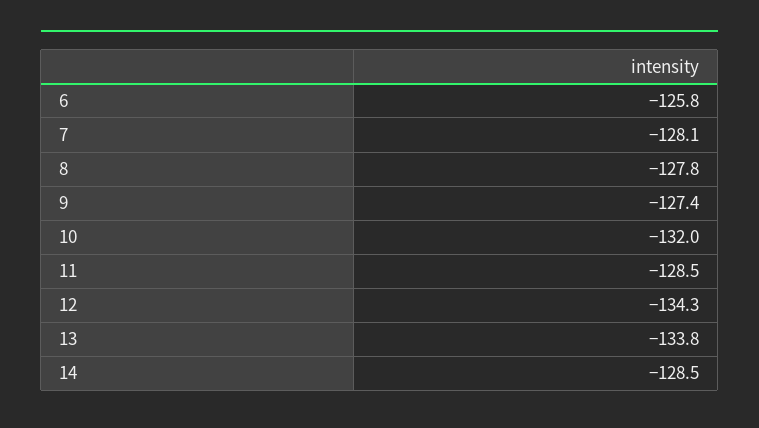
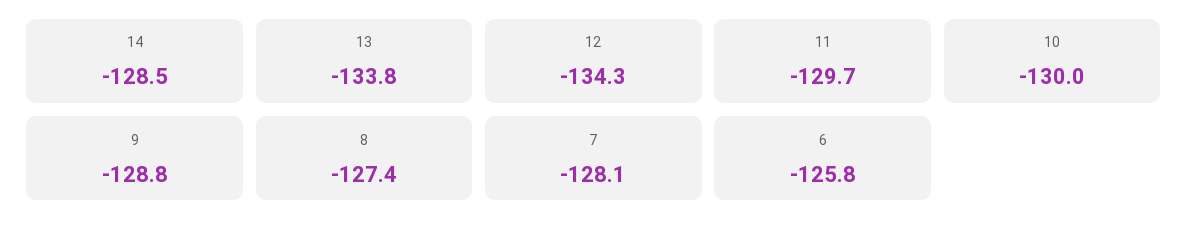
8: -127.8 -> -127.4
9: -127.4 -> -128.8
10: -132 -> -130
11: -128.5 -> -129.7

